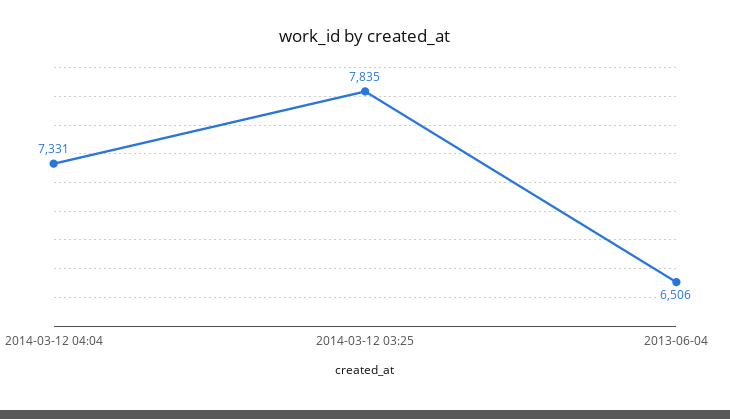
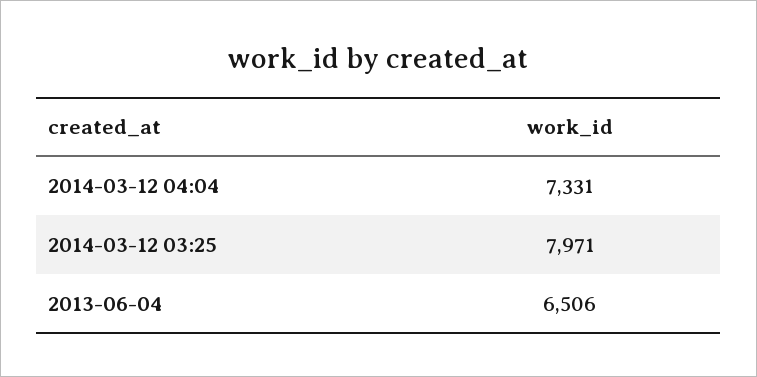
2014-03-12 03:25: 7835 -> 7971

